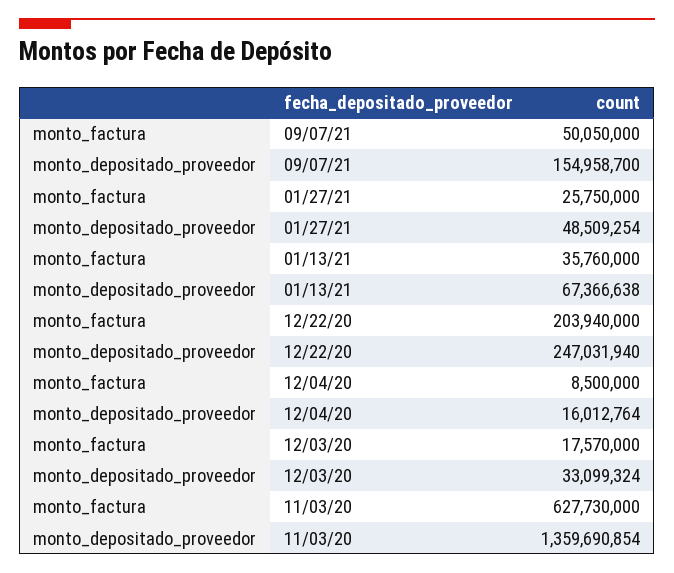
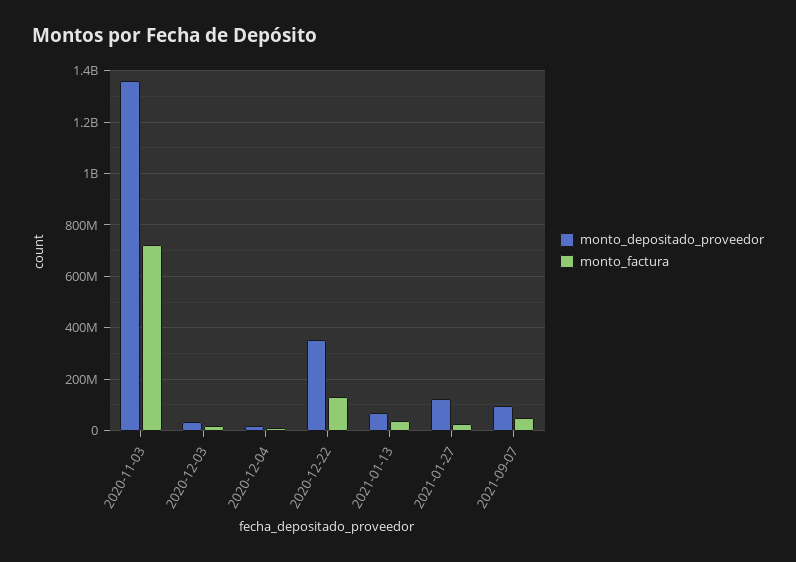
monto_depositado_proveedor, 09/07/21: 154958700 -> 100000000
monto_depositado_proveedor, 01/27/21: 48509254 -> 125000000
monto_factura, 12/22/20: 203940000 -> 125000000
monto_depositado_proveedor, 12/22/20: 247031940 -> 350000000
monto_factura, 11/03/20: 627730000 -> 725000000

